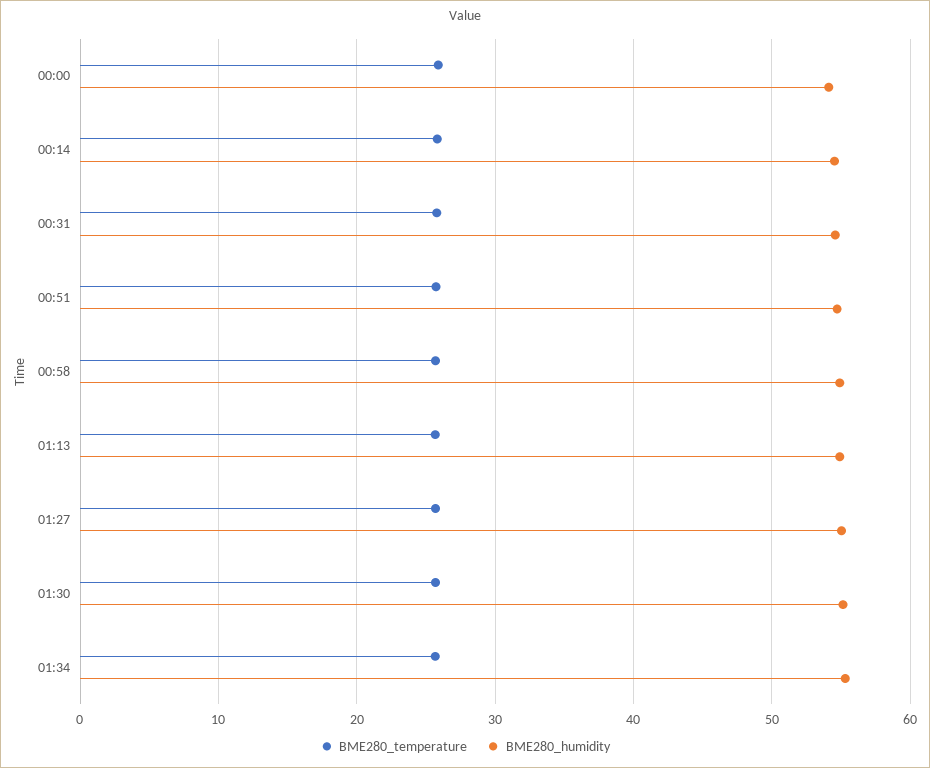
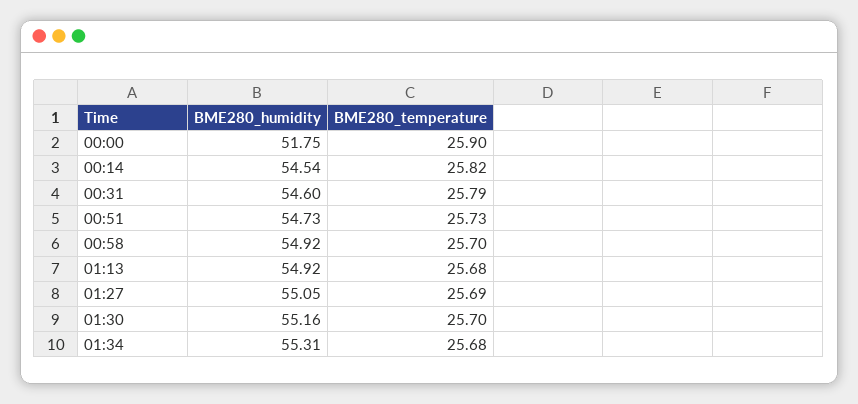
BME280_humidity, 00:00: 54 -> 51.75

